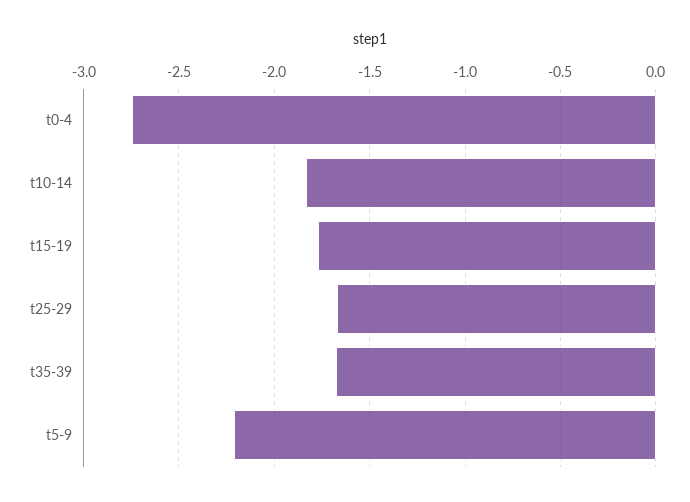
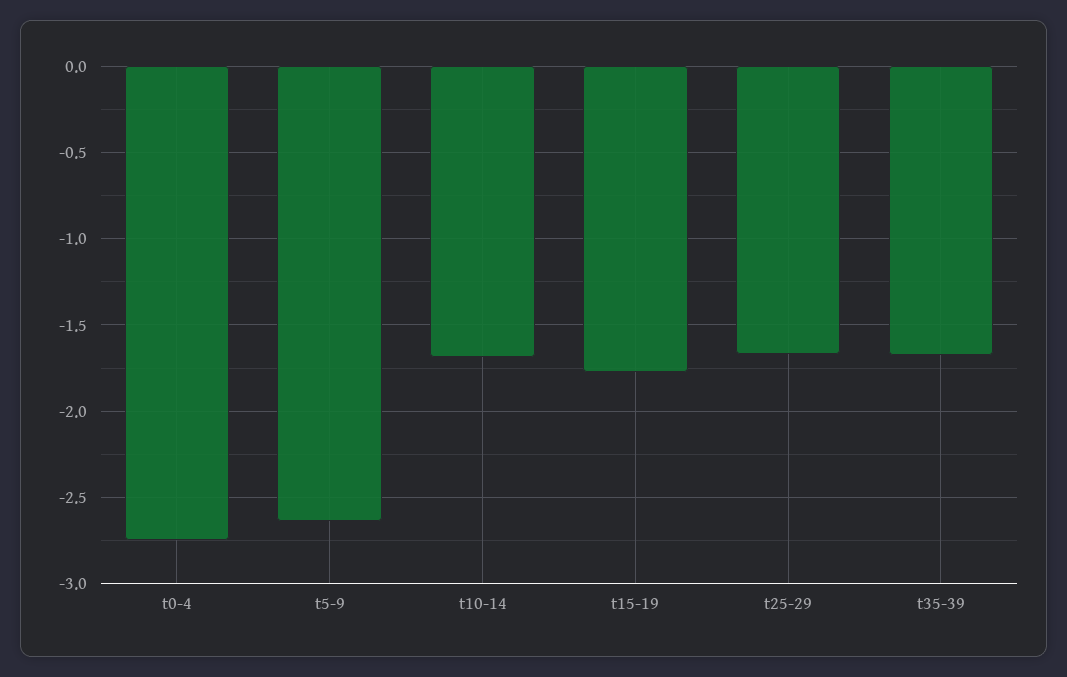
t10-14: -1.85 -> -1.7
t5-9: -2.2 -> -2.65

